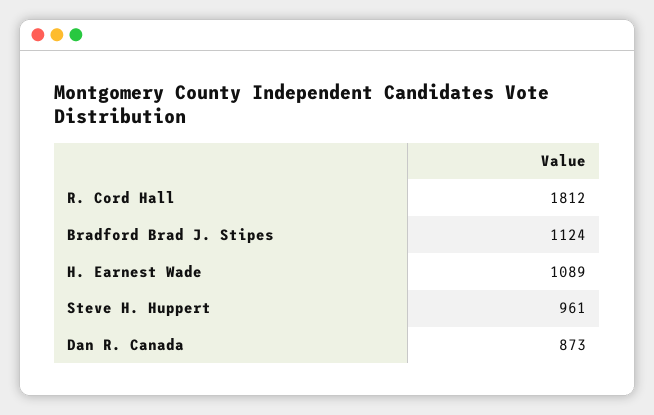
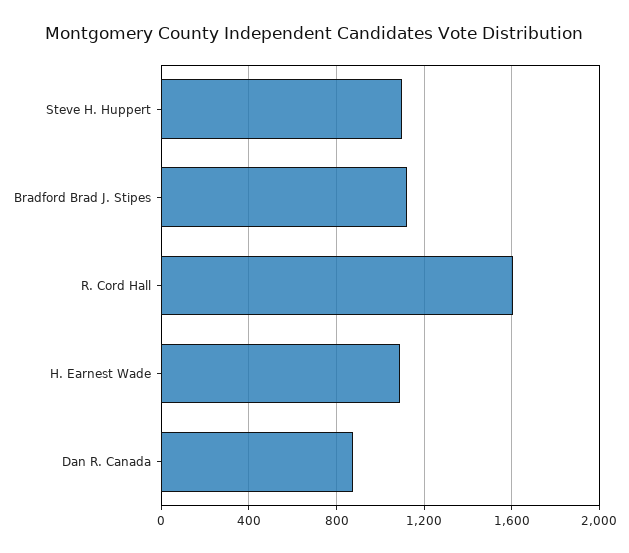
R. Cord Hall: 1812 -> 1600
Steve H. Huppert: 961 -> 1100

